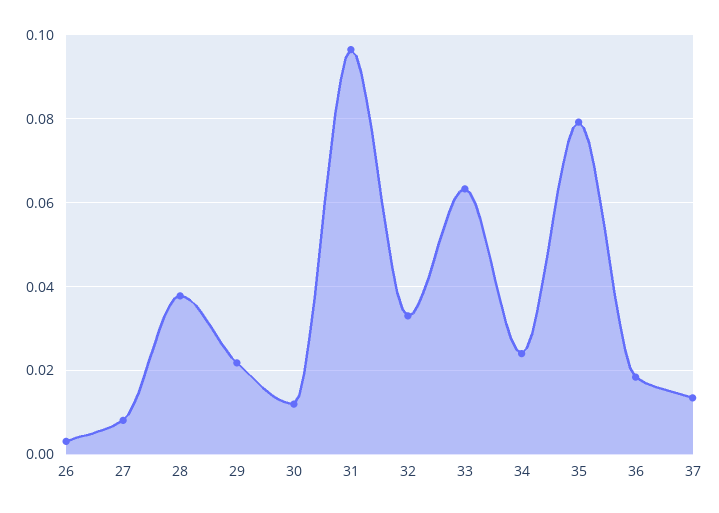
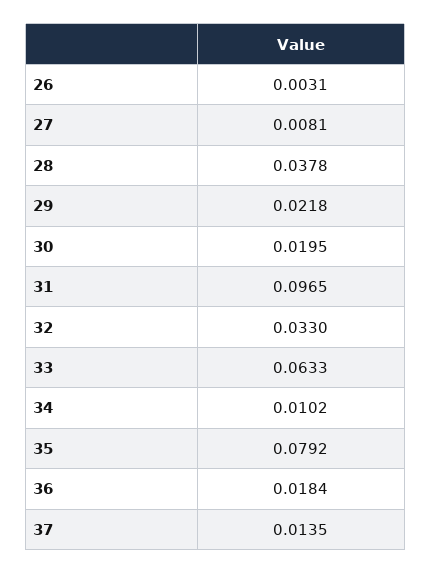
30: 0.012 -> 0.0195
34: 0.024 -> 0.0102

